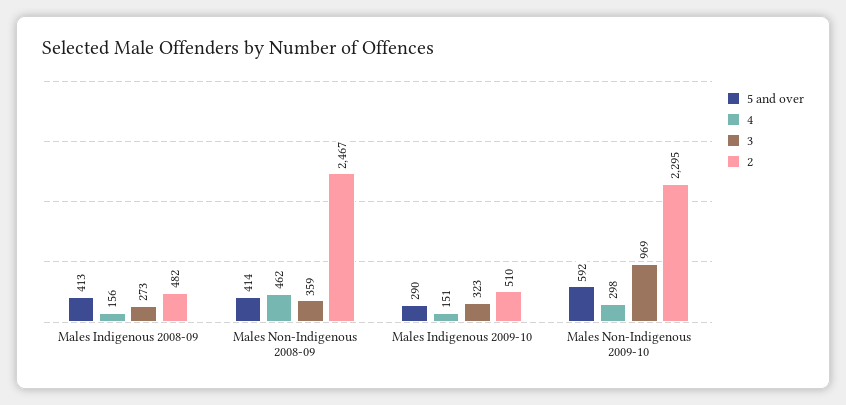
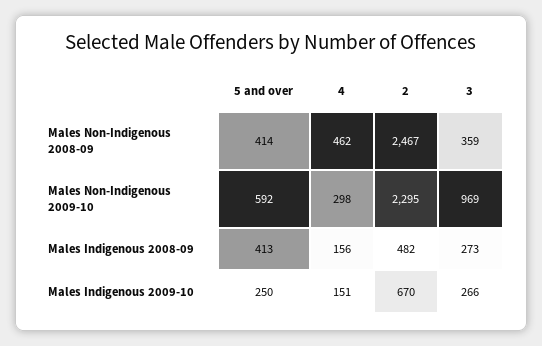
5 and over, Males Indigenous 2009-10: 290 -> 250
3, Males Indigenous 2009-10: 323 -> 266
2, Males Indigenous 2009-10: 510 -> 670

